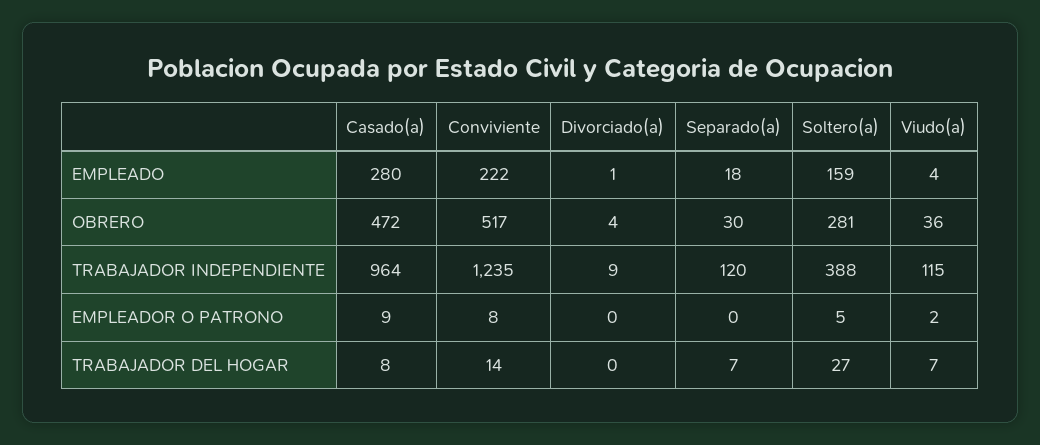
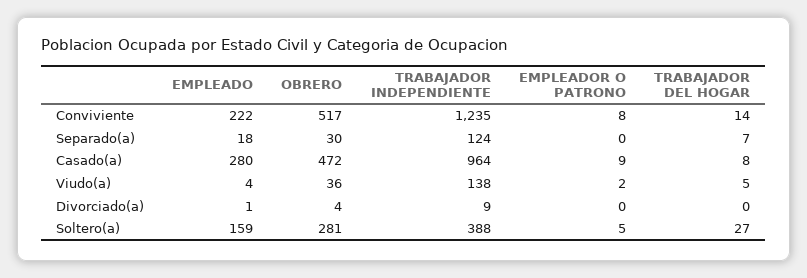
Separado(a), TRABAJADOR INDEPENDIENTE: 120 -> 124
Viudo(a), TRABAJADOR INDEPENDIENTE: 115 -> 138
Viudo(a), TRABAJADOR DEL HOGAR: 7 -> 5

